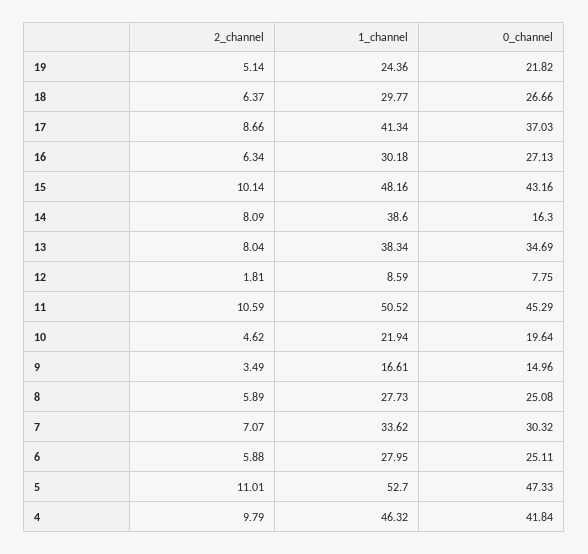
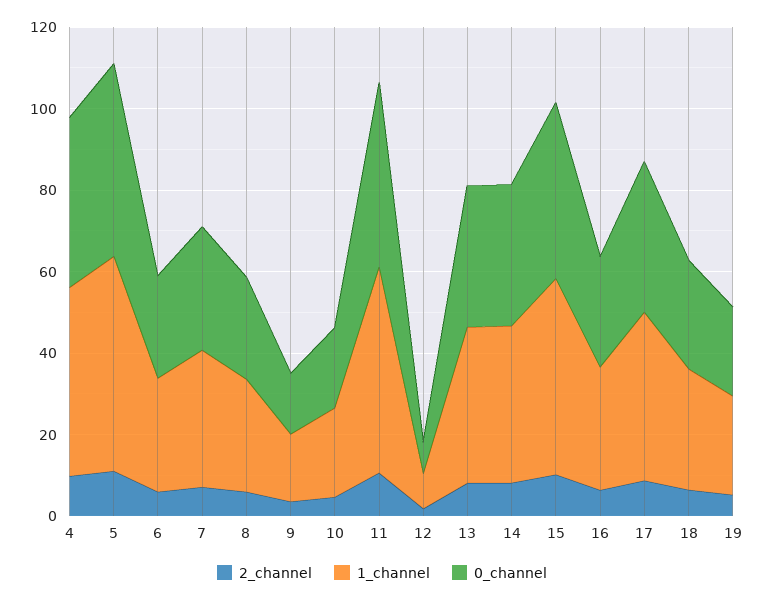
0_channel, 14: 16.3 -> 35

